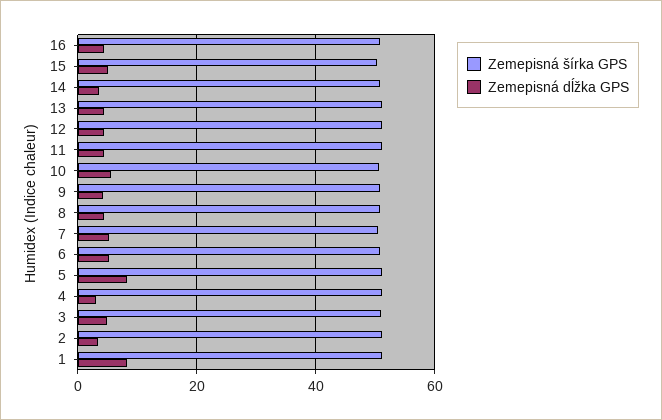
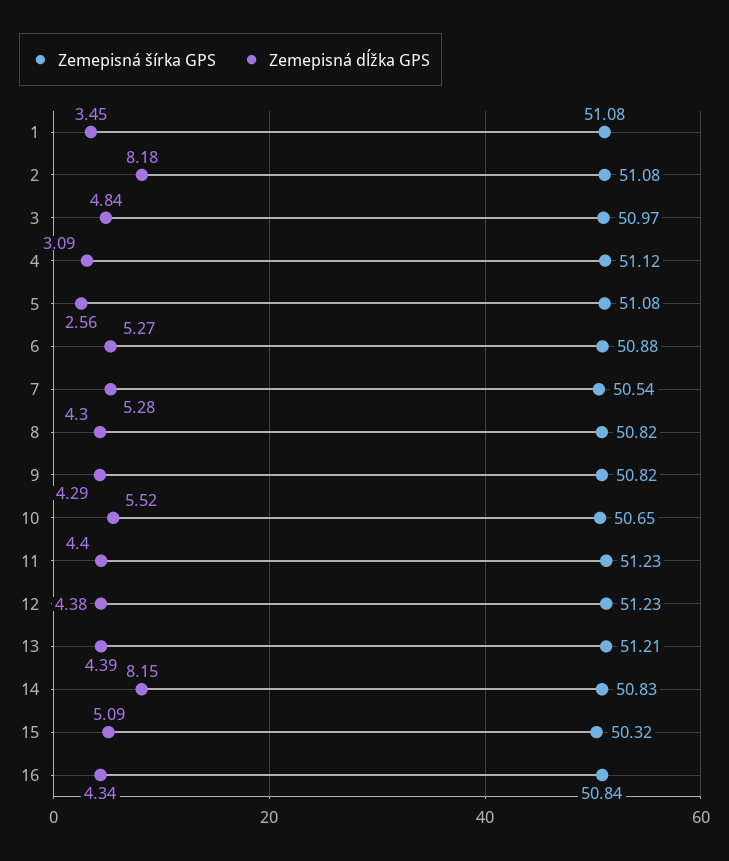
Zemepisná dĺžka GPS, 14: 4 -> 8.15
Zemepisná dĺžka GPS, 5: 8 -> 2.56
Zemepisná dĺžka GPS, 2: 4 -> 8.18
Zemepisná dĺžka GPS, 1: 8 -> 3.45

